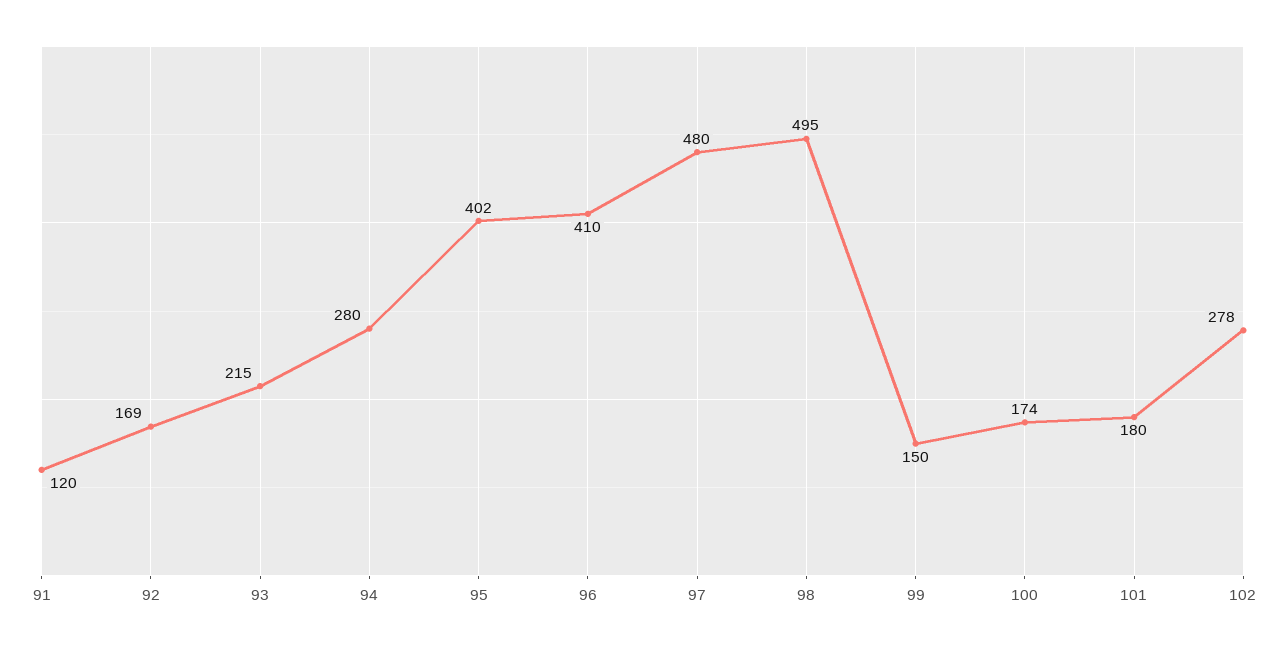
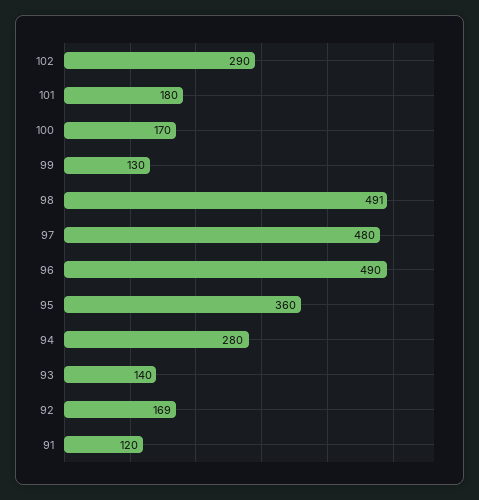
93: 215 -> 140
95: 402 -> 360
96: 410 -> 490
98: 495 -> 491
99: 150 -> 130
100: 174 -> 170
102: 278 -> 290

